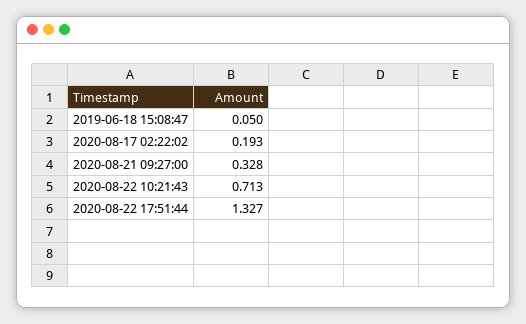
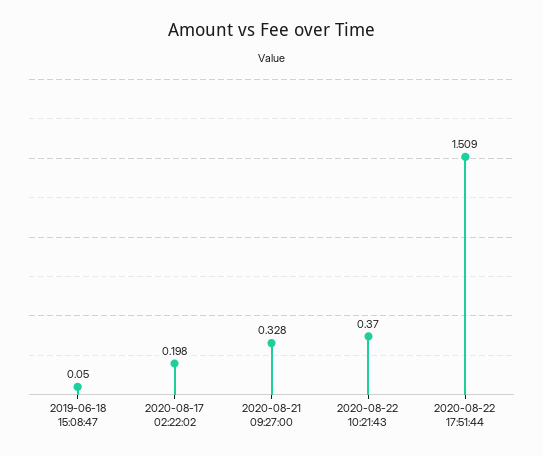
2020-08-17 02:22:02: 0.193 -> 0.198
2020-08-22 10:21:43: 0.713 -> 0.37
2020-08-22 17:51:44: 1.327 -> 1.509

